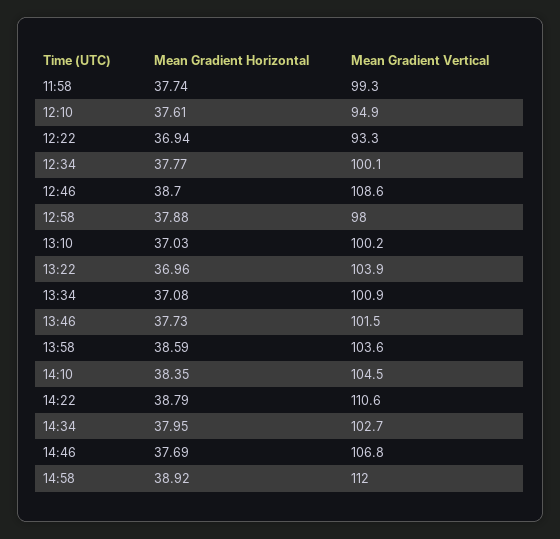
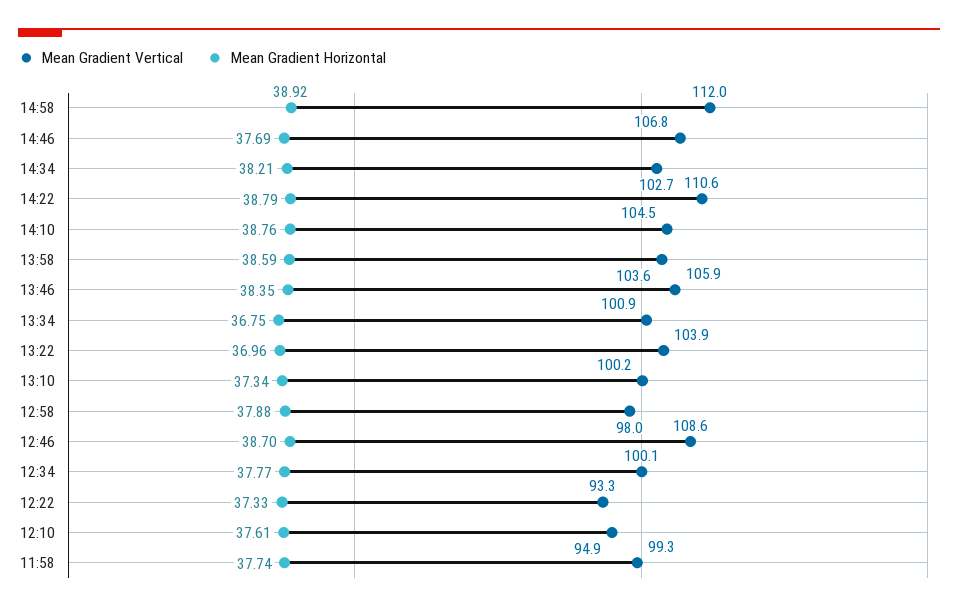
Mean Gradient Horizontal, 12:22: 36.94 -> 37.33
Mean Gradient Horizontal, 13:10: 37.03 -> 37.34
Mean Gradient Horizontal, 13:34: 37.08 -> 36.75
Mean Gradient Horizontal, 13:46: 37.73 -> 38.35
Mean Gradient Vertical, 13:46: 101.5 -> 105.9
Mean Gradient Horizontal, 14:10: 38.35 -> 38.76
Mean Gradient Horizontal, 14:34: 37.95 -> 38.21

